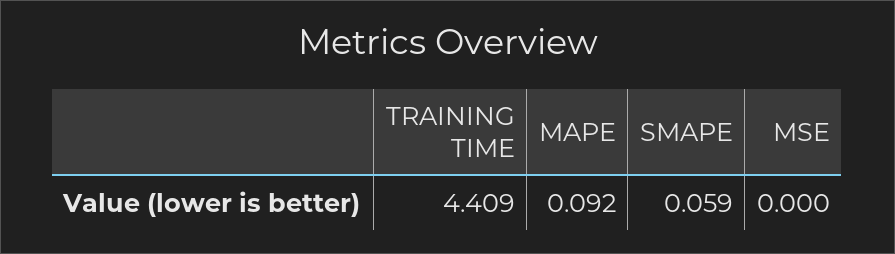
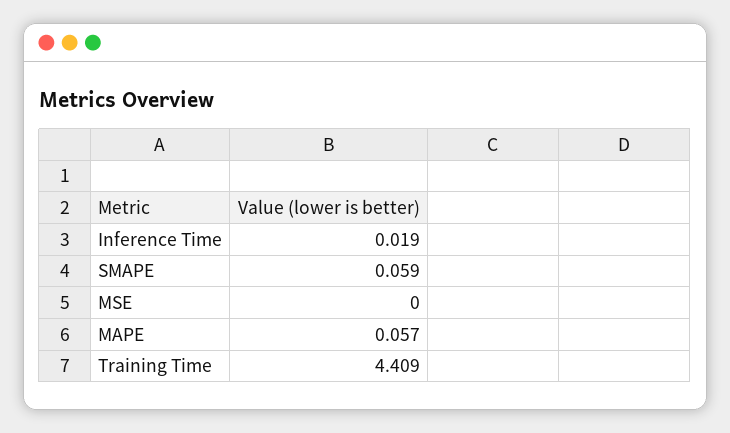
MAPE: 0.092 -> 0.057
Inference Time: none -> 0.019

